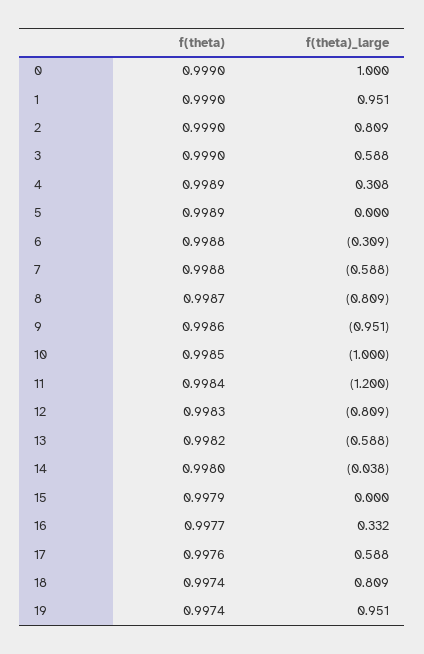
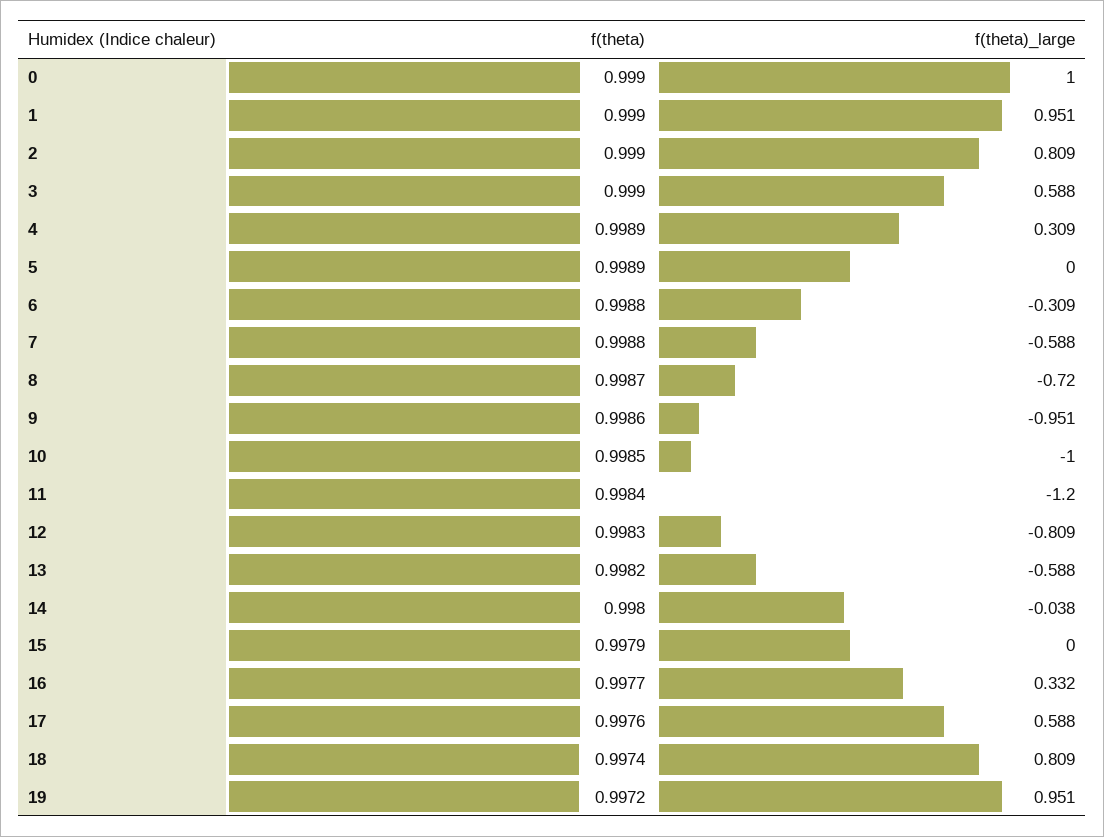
f(theta)_large, 4: 0.308 -> 0.309
f(theta)_large, 8: -0.809 -> -0.72
f(theta), 19: 0.9974 -> 0.9972

